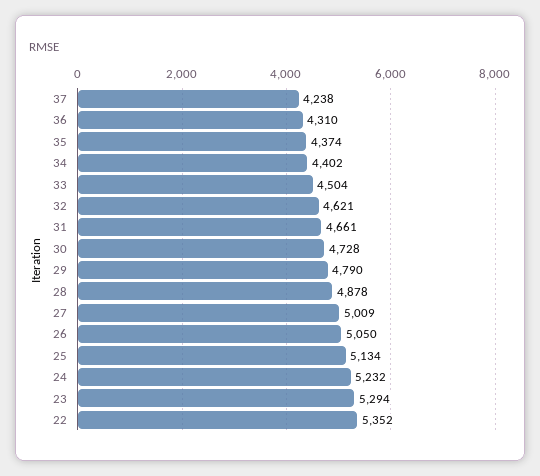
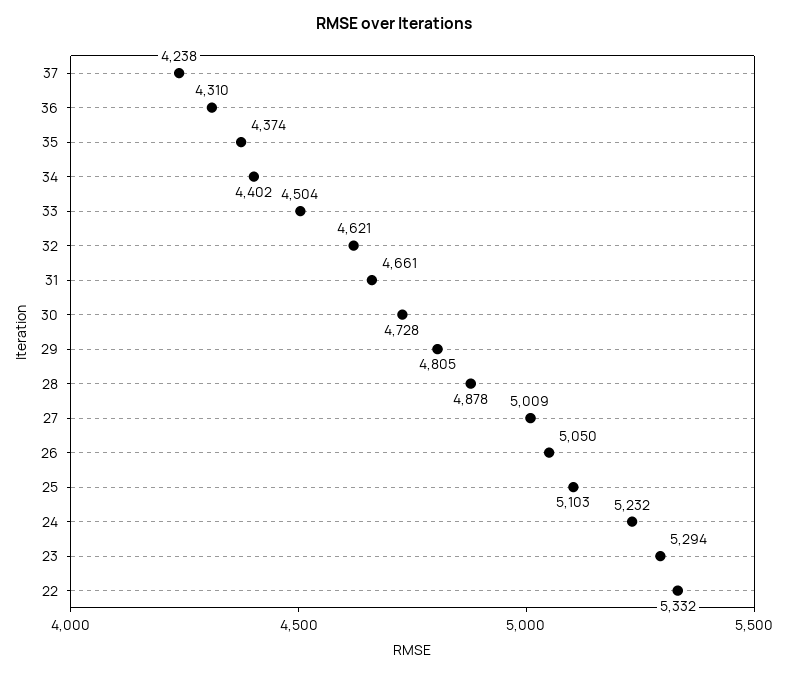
29: 4790 -> 4805
25: 5134 -> 5103
22: 5352 -> 5332

